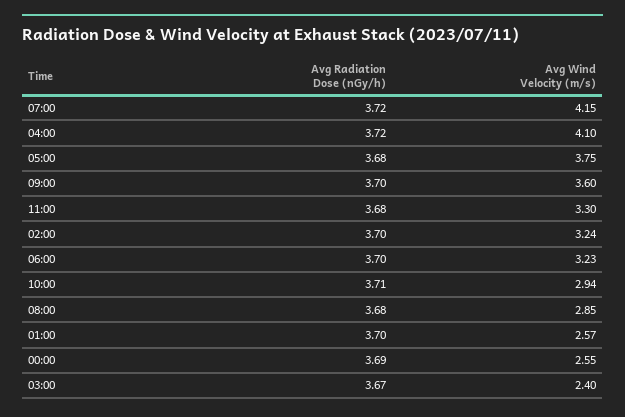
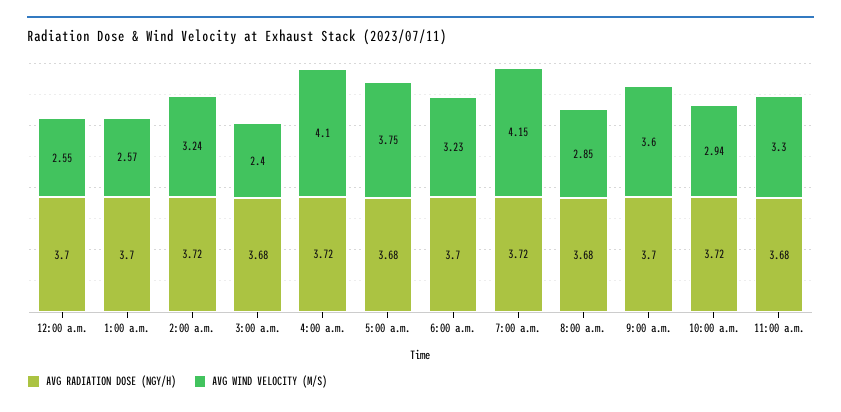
Avg Radiation Dose (nGy/h), 02:00: 3.7 -> 3.72
Avg Radiation Dose (nGy/h), 10:00: 3.71 -> 3.72
Avg Radiation Dose (nGy/h), 00:00: 3.69 -> 3.7
Avg Radiation Dose (nGy/h), 03:00: 3.67 -> 3.68

